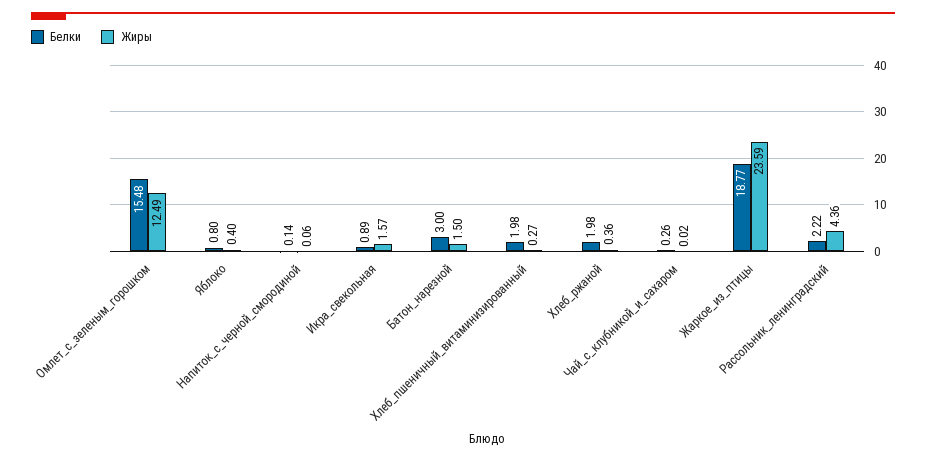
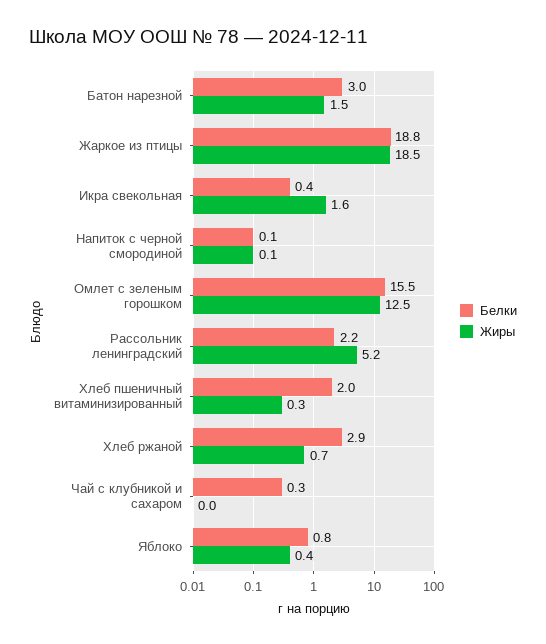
Белки, Икра_свекольная: 0.89 -> 0.4
Белки, Хлеб_ржаной: 1.98 -> 2.9
Жиры, Хлеб_ржаной: 0.36 -> 0.7
Жиры, Жаркое_из_птицы: 23.59 -> 18.5
Жиры, Рассольник_ленинградский: 4.36 -> 5.2

